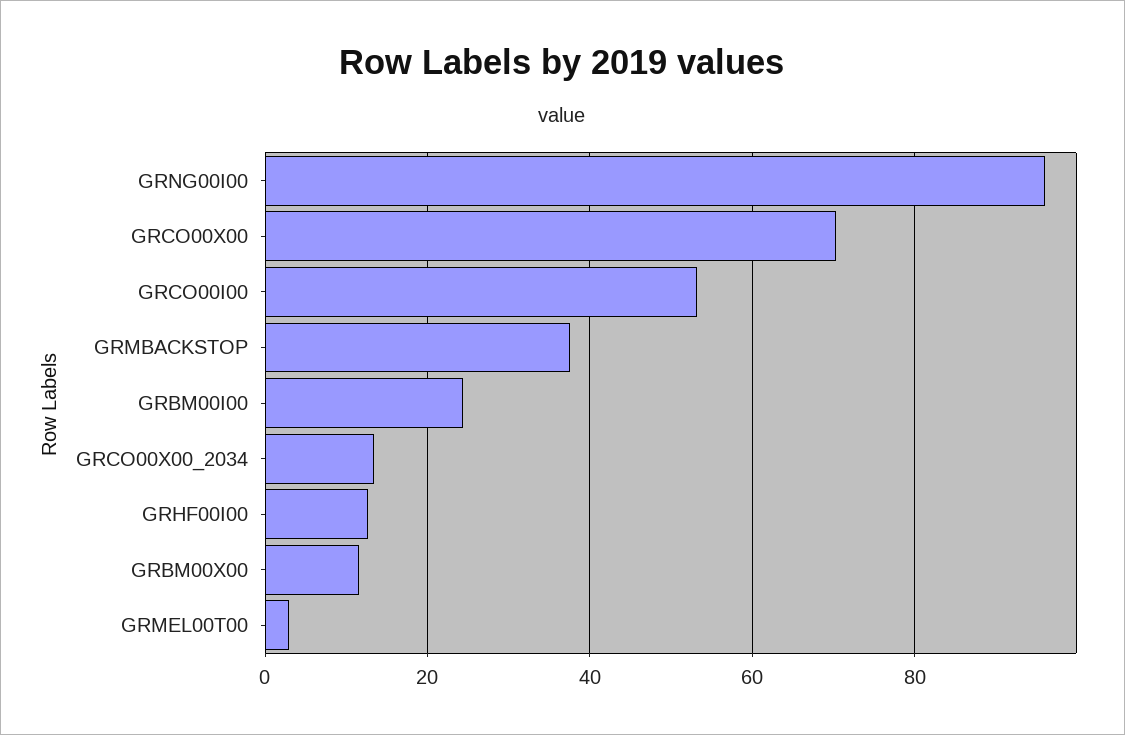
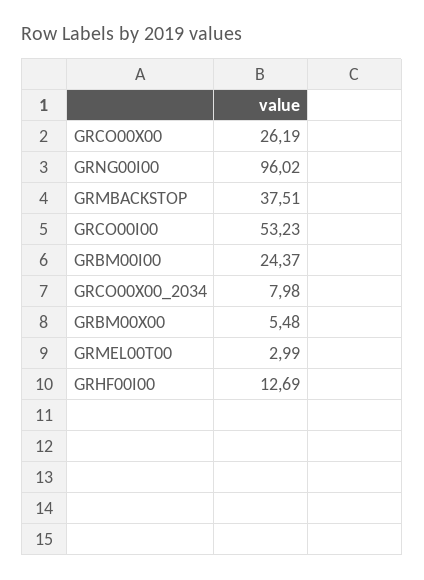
GRCO00X00: 70 -> 26.19
GRCO00X00_2034: 14 -> 7.98
GRBM00X00: 12 -> 5.48

